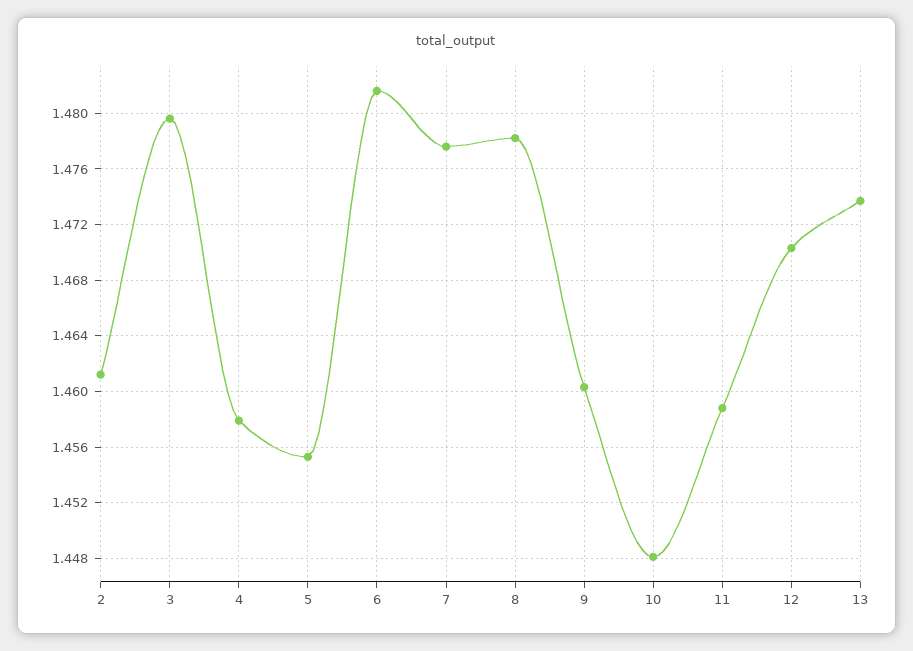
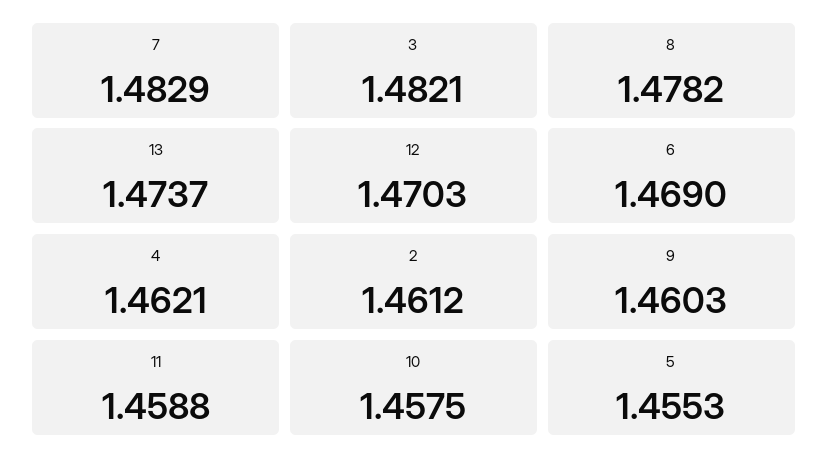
3: 1.4795 -> 1.4821
4: 1.458 -> 1.4621
6: 1.4815 -> 1.469
7: 1.4775 -> 1.4829
10: 1.448 -> 1.4575

